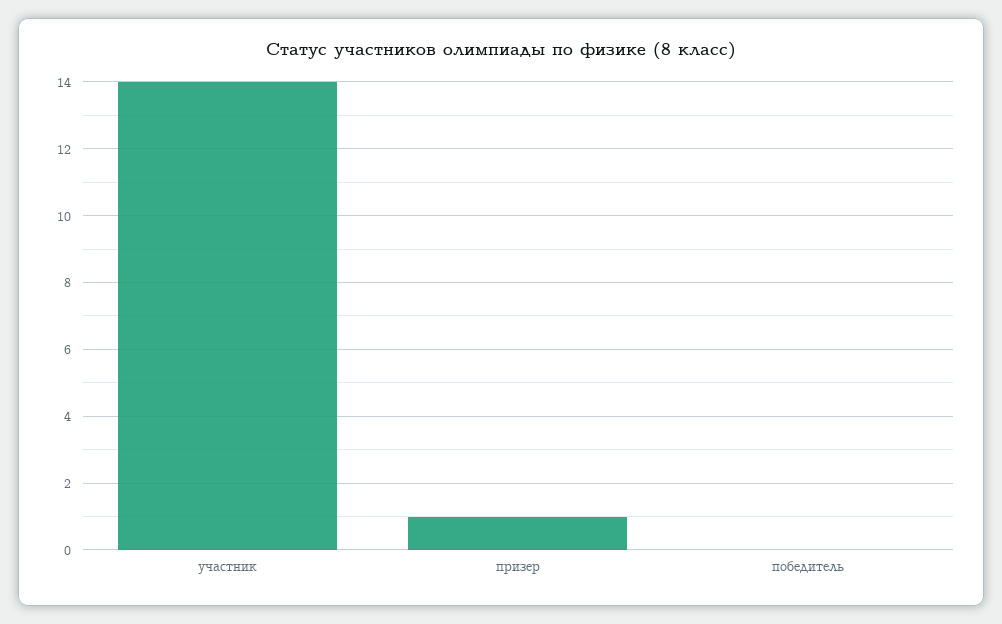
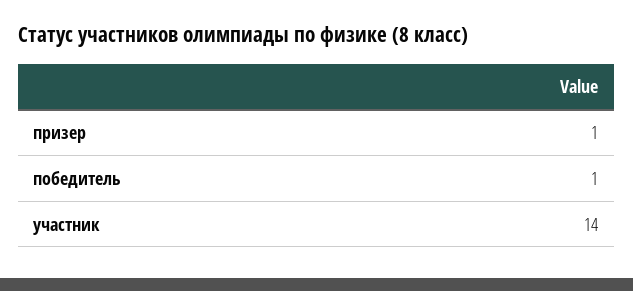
победитель: 0 -> 1

